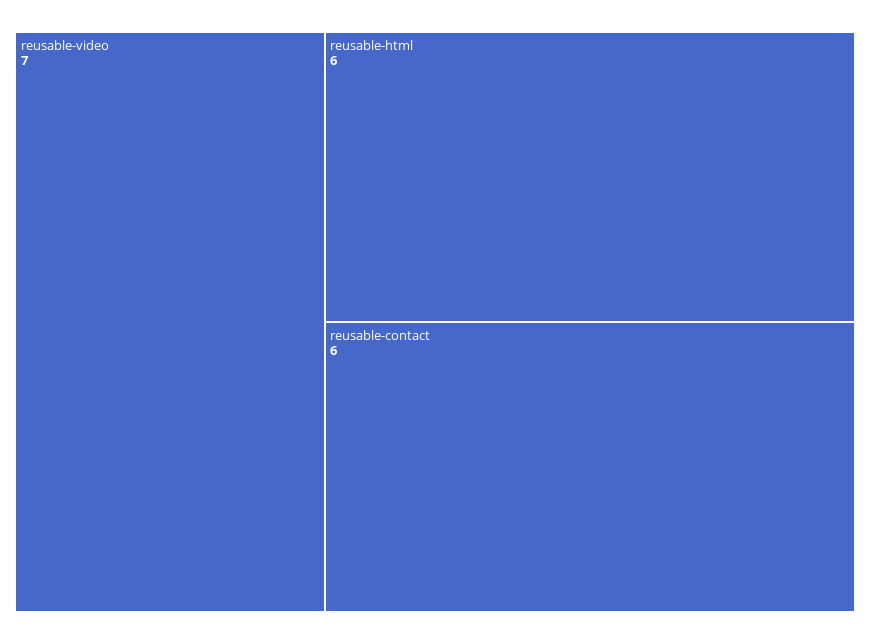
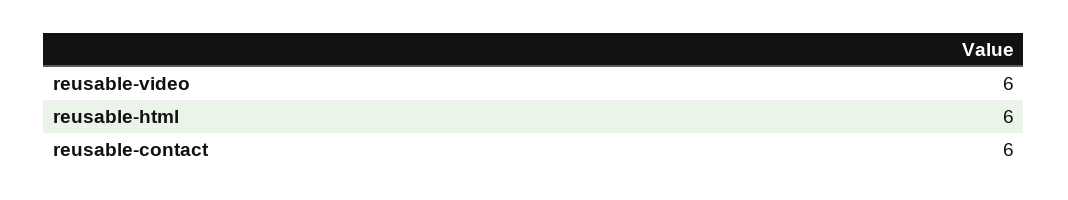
reusable-video: 7 -> 6

